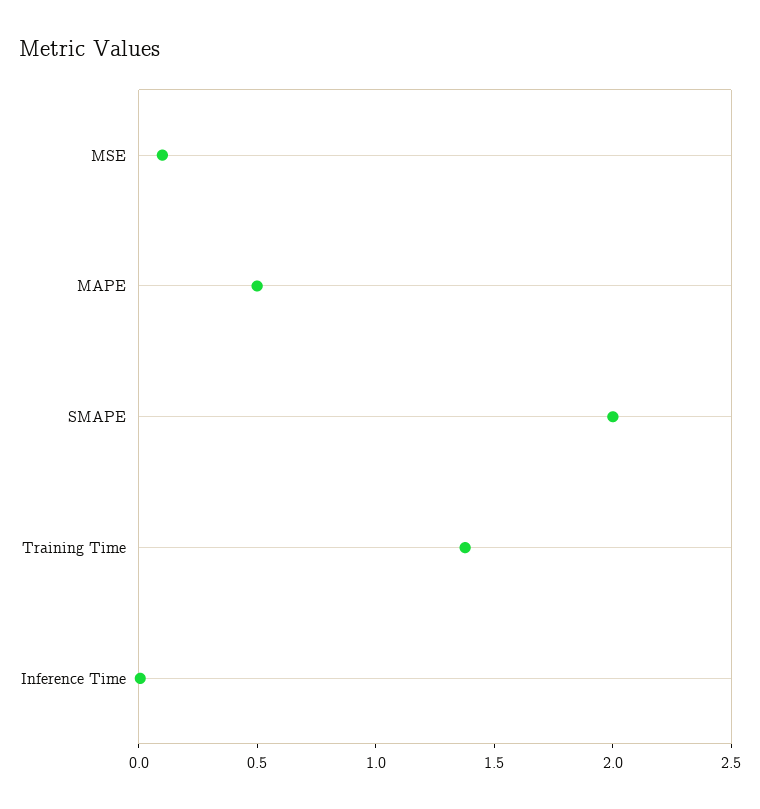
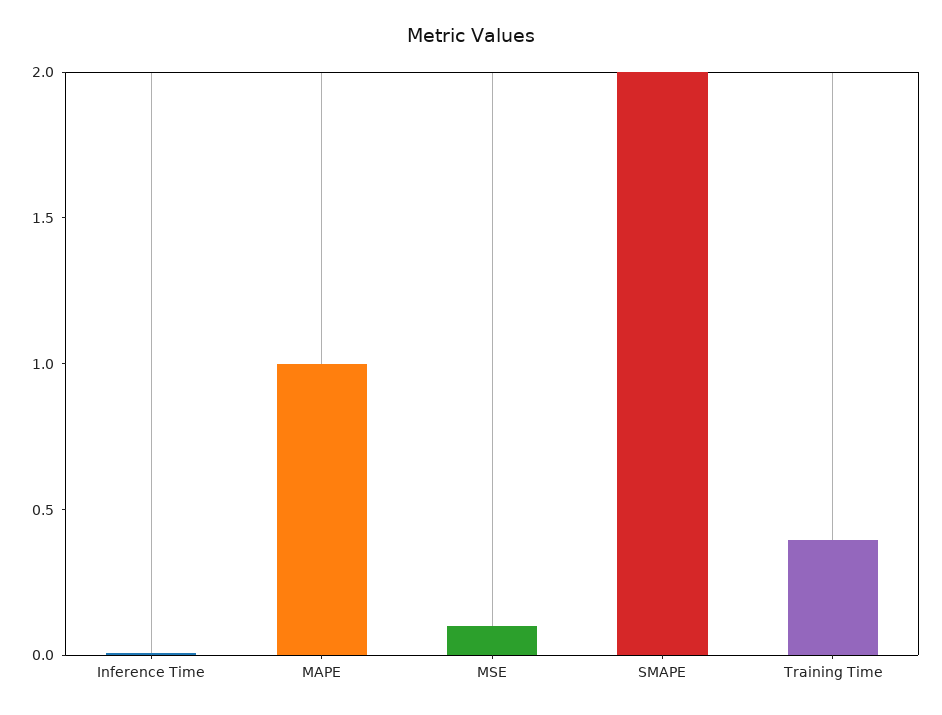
MAPE: 0.5 -> 1
Training Time: 1.4 -> 0.4

